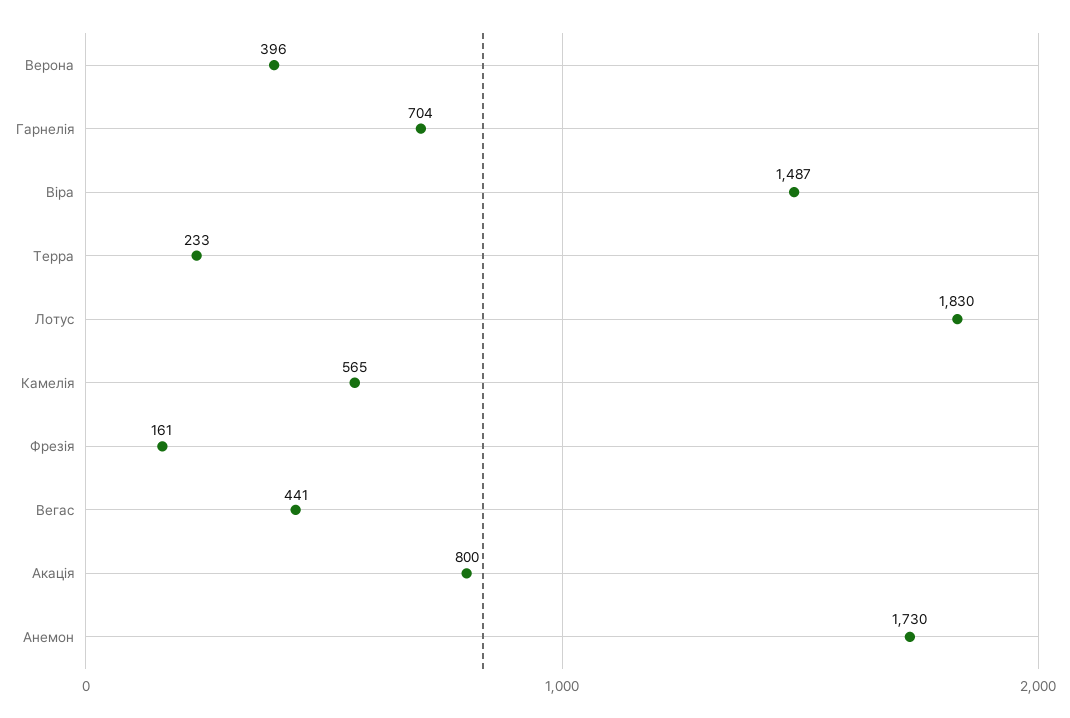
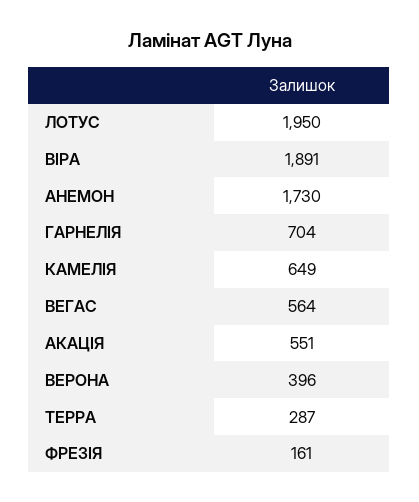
Віра: 1487 -> 1891
Терра: 233 -> 287
Лотус: 1830 -> 1950
Камелія: 565 -> 649
Вегас: 441 -> 564
Акація: 800 -> 551

